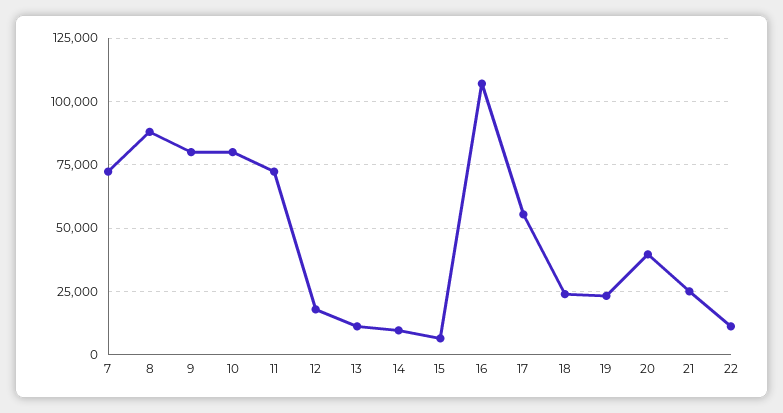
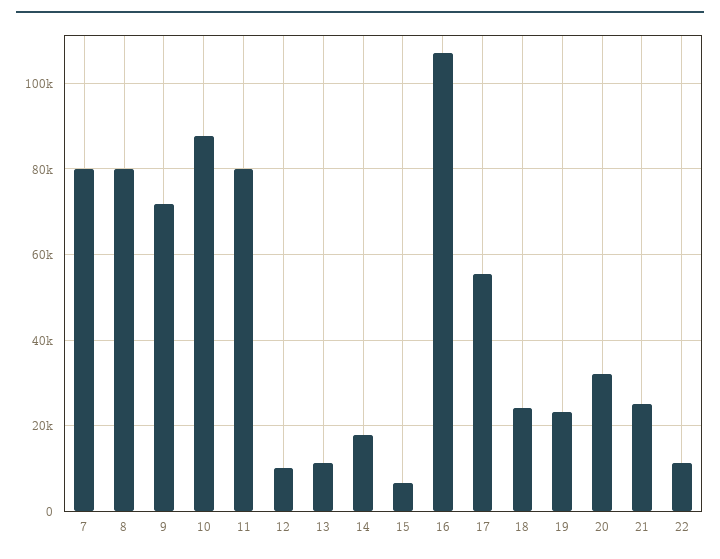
7: 72500 -> 80000
8: 87500 -> 80000
9: 80000 -> 72000
10: 80000 -> 88000
11: 72500 -> 80000
12: 17500 -> 10000
14: 10000 -> 18000
20: 40000 -> 32000

